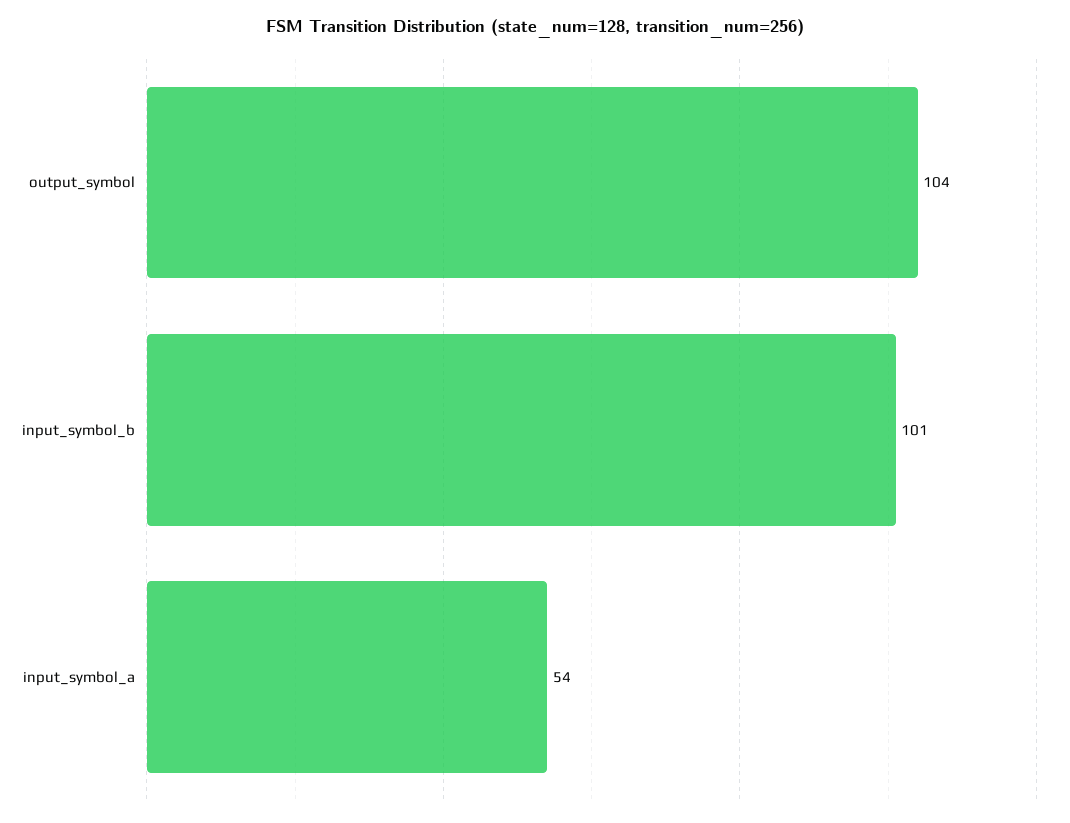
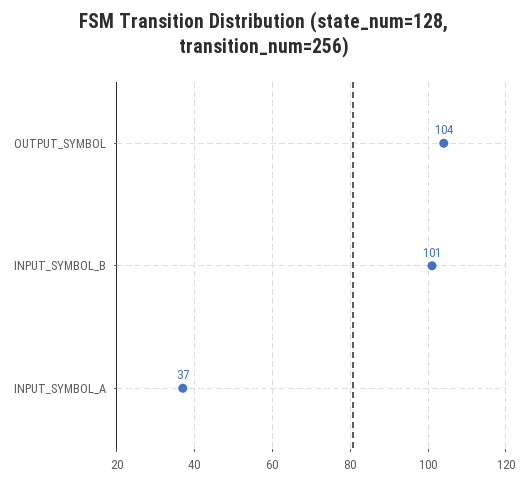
input_symbol_a: 54 -> 37

